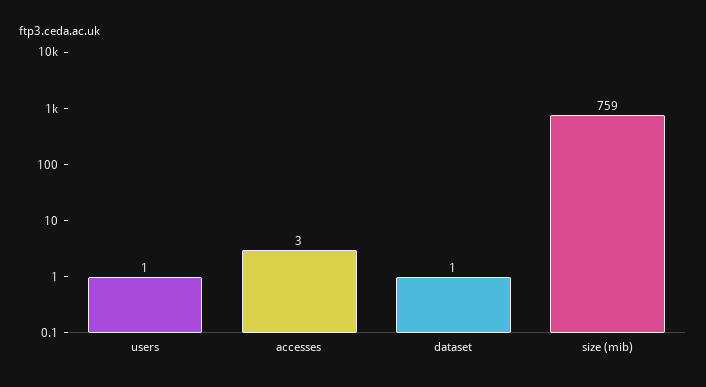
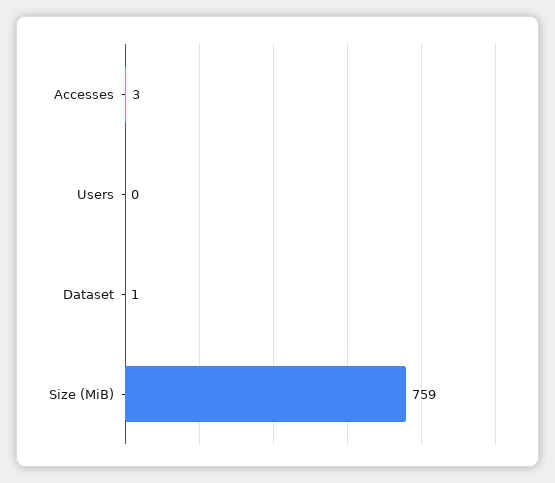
users: 1 -> 0

